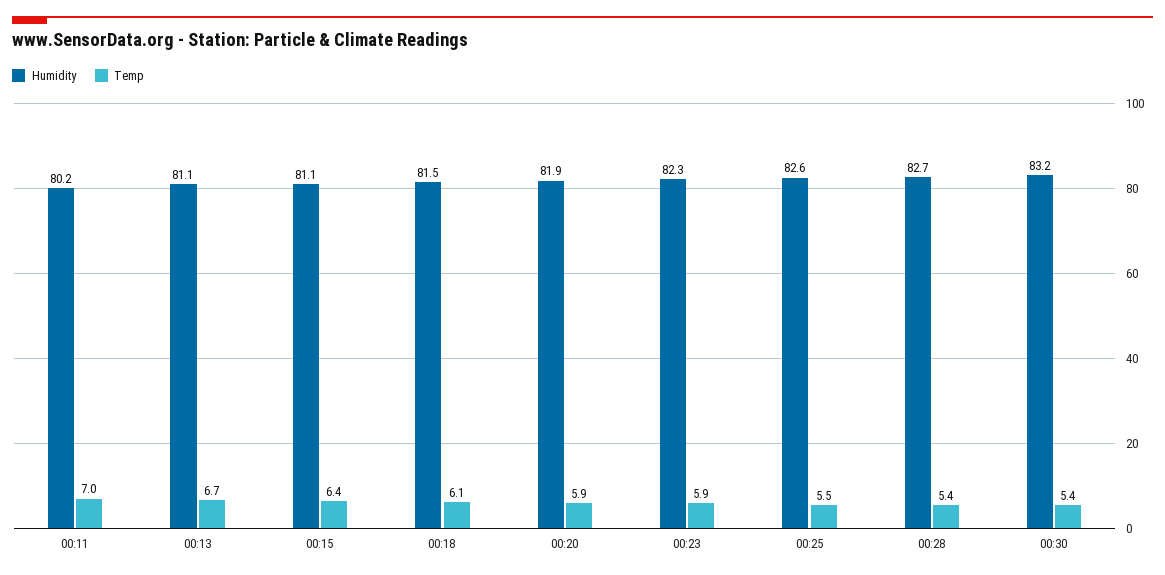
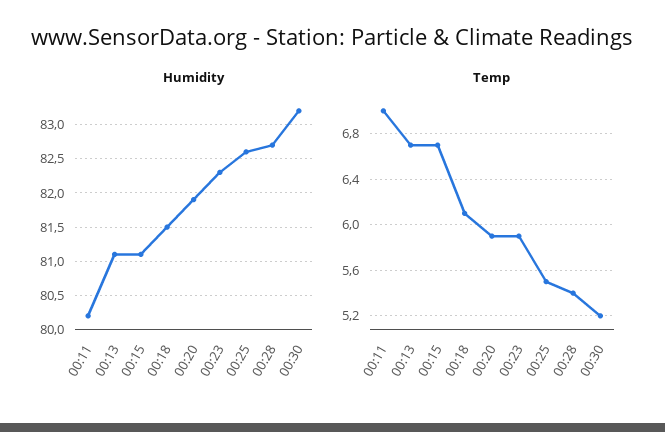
Temp, 00:15: 6.4 -> 6.7
Temp, 00:30: 5.4 -> 5.2

